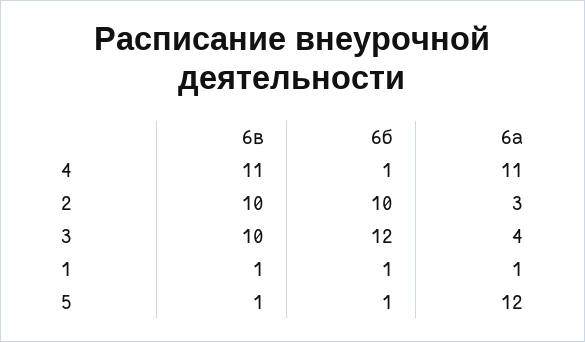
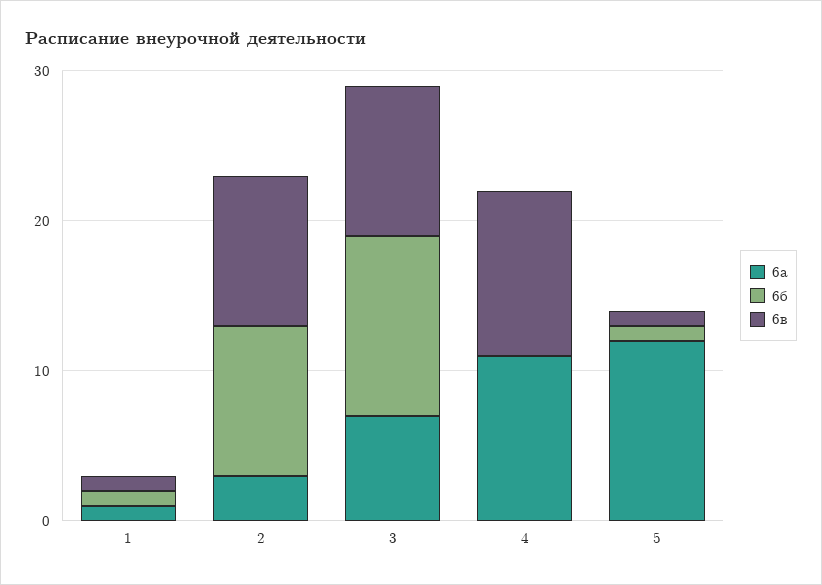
6б, 4: 1 -> 0
6а, 3: 4 -> 7

